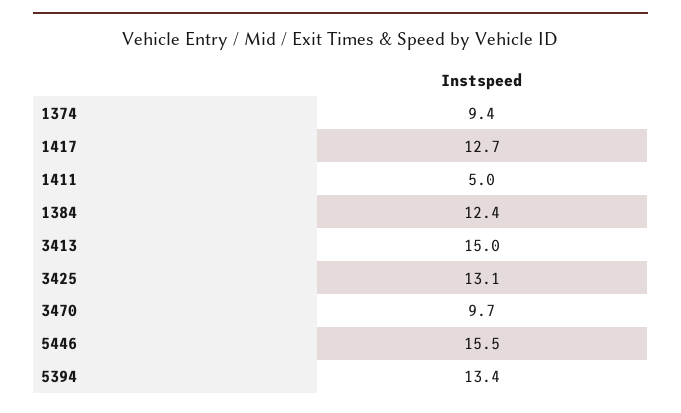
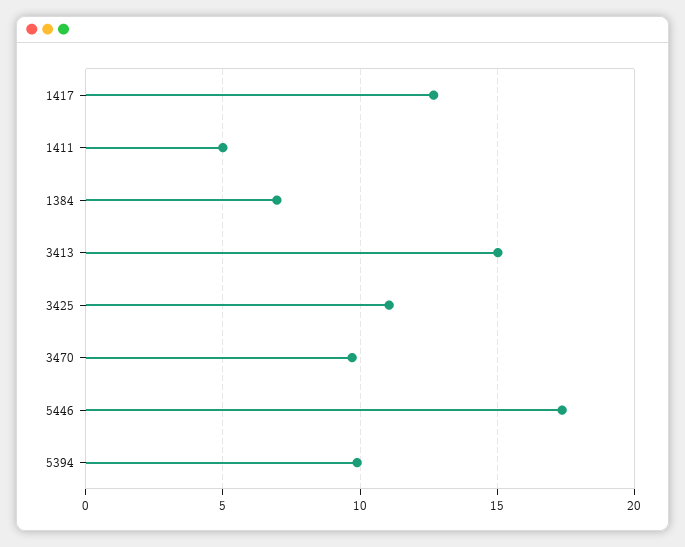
1374: 9.4 -> none
1384: 12.4 -> 7
3425: 13.1 -> 11
5446: 15.5 -> 17.5
5394: 13.4 -> 10

